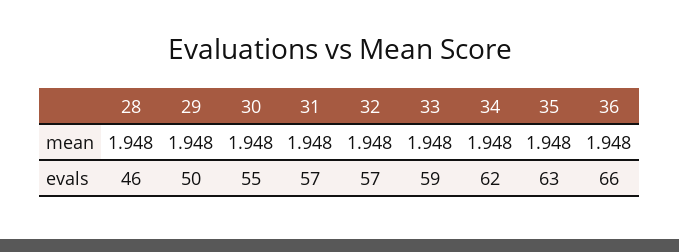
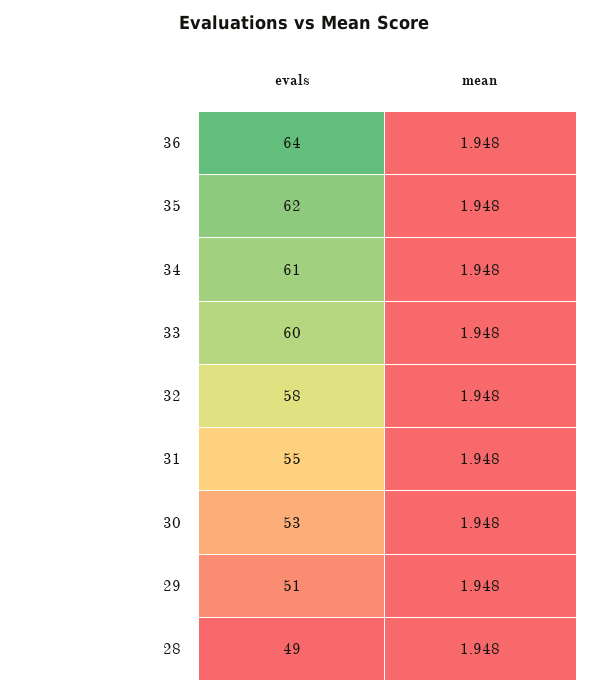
28, evals: 46 -> 49
29, evals: 50 -> 51
30, evals: 55 -> 53
31, evals: 57 -> 55
32, evals: 57 -> 58
33, evals: 59 -> 60
34, evals: 62 -> 61
35, evals: 63 -> 62
36, evals: 66 -> 64

